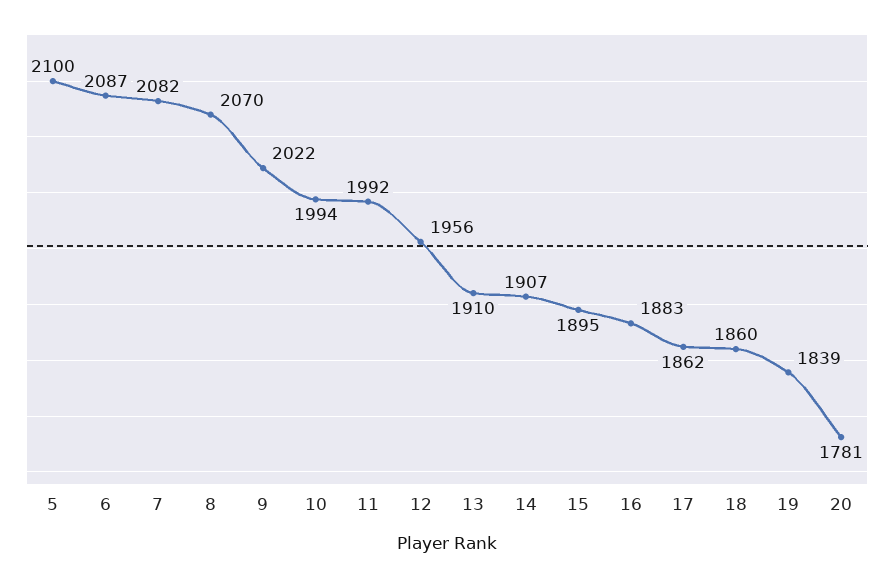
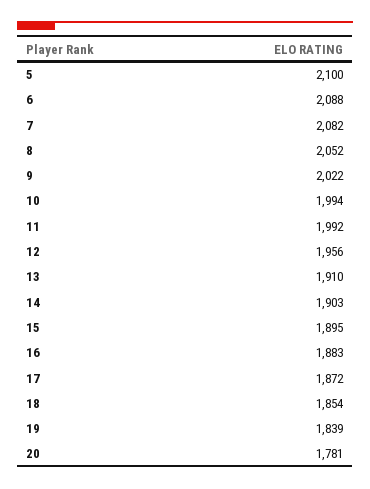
6: 2087 -> 2088
8: 2070 -> 2052
14: 1907 -> 1903
17: 1862 -> 1872
18: 1860 -> 1854

